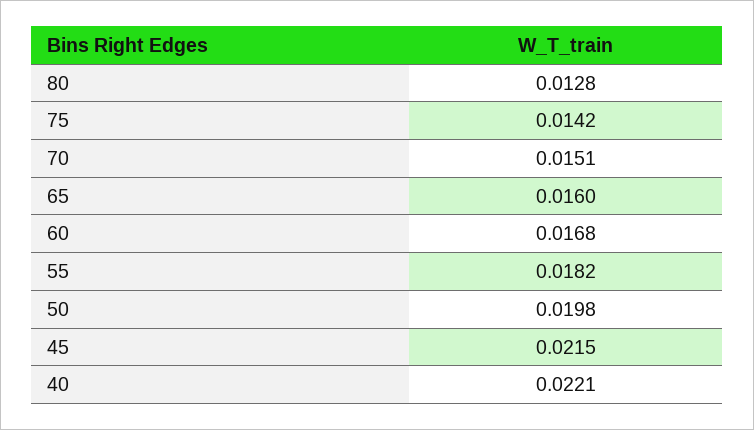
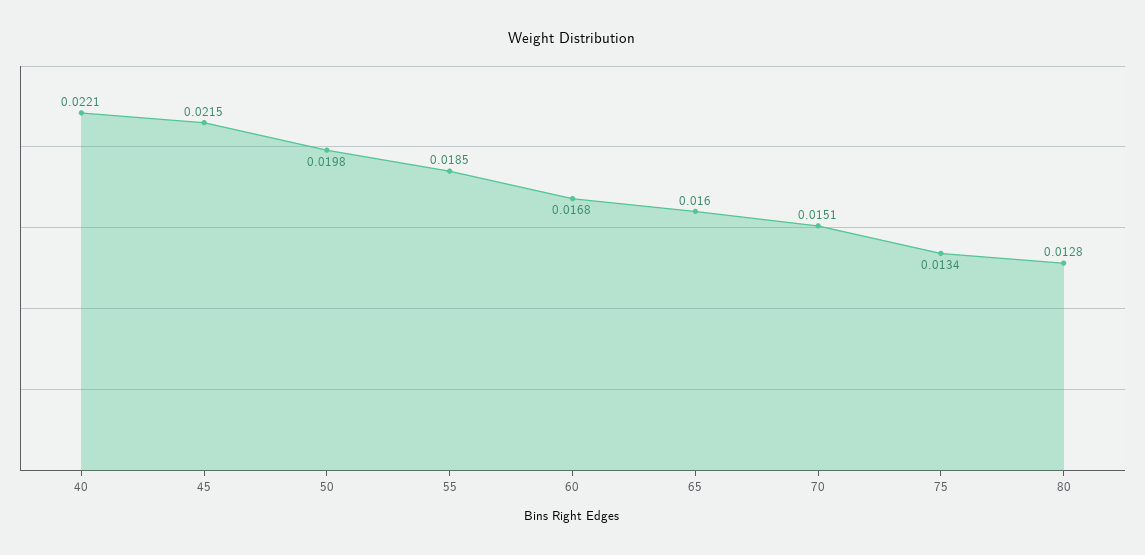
75: 0.0142 -> 0.0134
55: 0.0182 -> 0.0185

